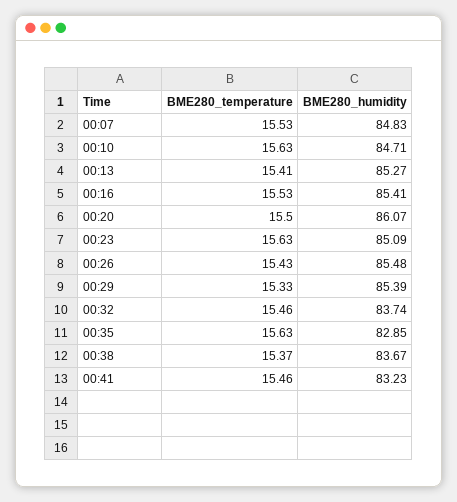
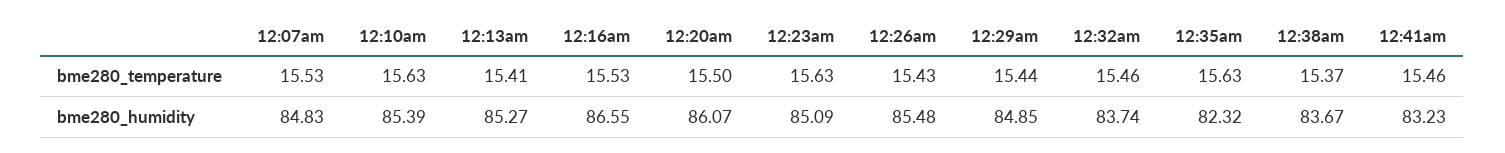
BME280_humidity, 00:10: 84.71 -> 85.39
BME280_humidity, 00:16: 85.41 -> 86.55
BME280_temperature, 00:29: 15.33 -> 15.44
BME280_humidity, 00:29: 85.39 -> 84.85
BME280_humidity, 00:35: 82.85 -> 82.32

